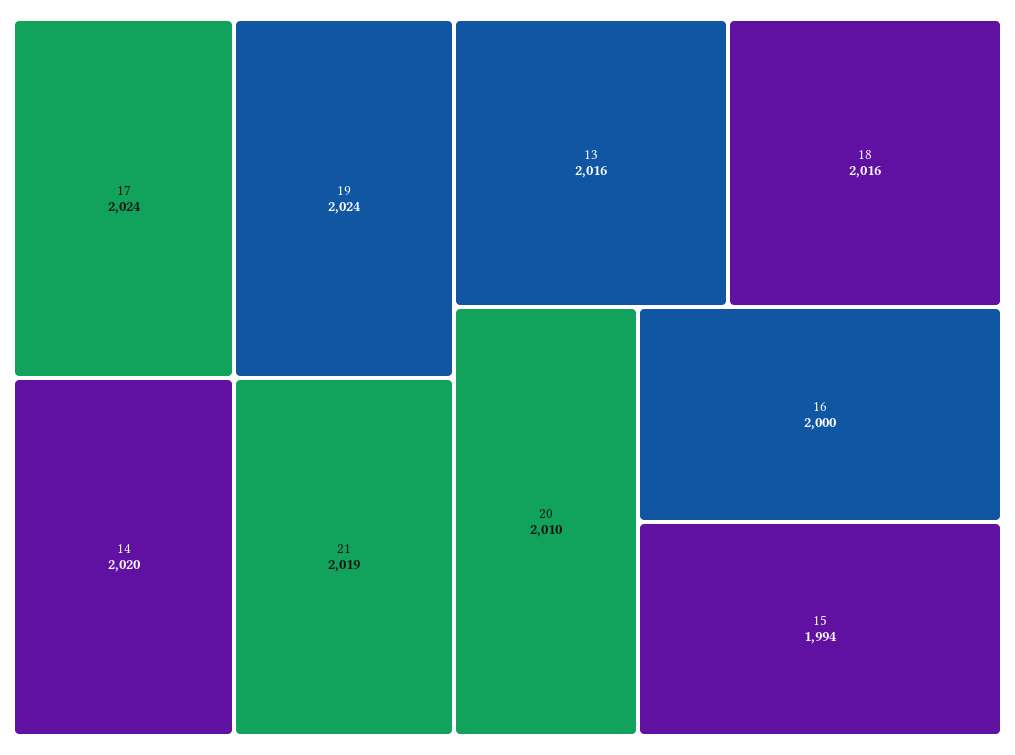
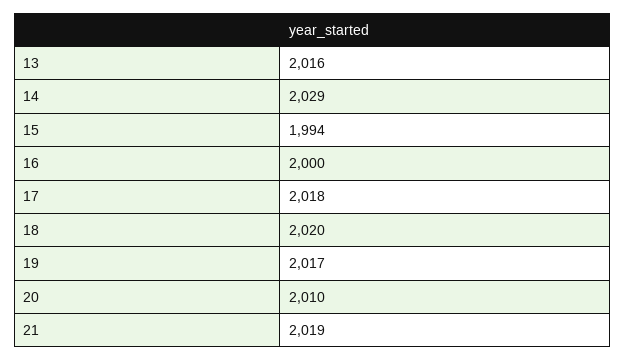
17: 2024 -> 2018
19: 2024 -> 2017
14: 2020 -> 2029
18: 2016 -> 2020

